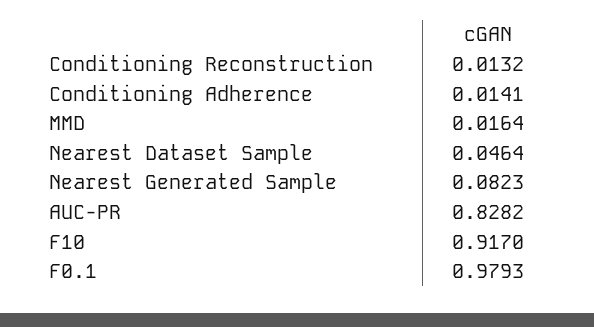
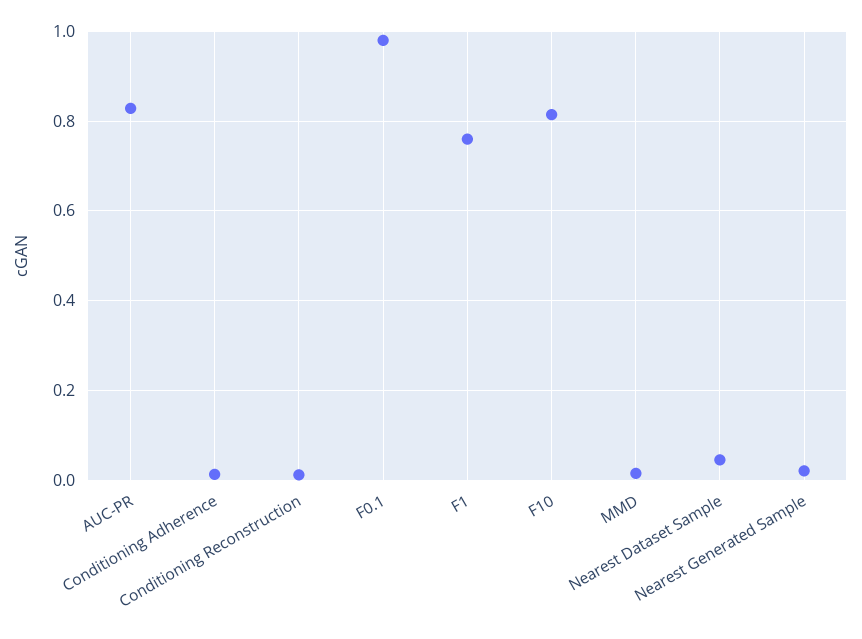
Nearest Generated Sample: 0.0823 -> 0.02
F10: 0.917 -> 0.82
F1: none -> 0.76

